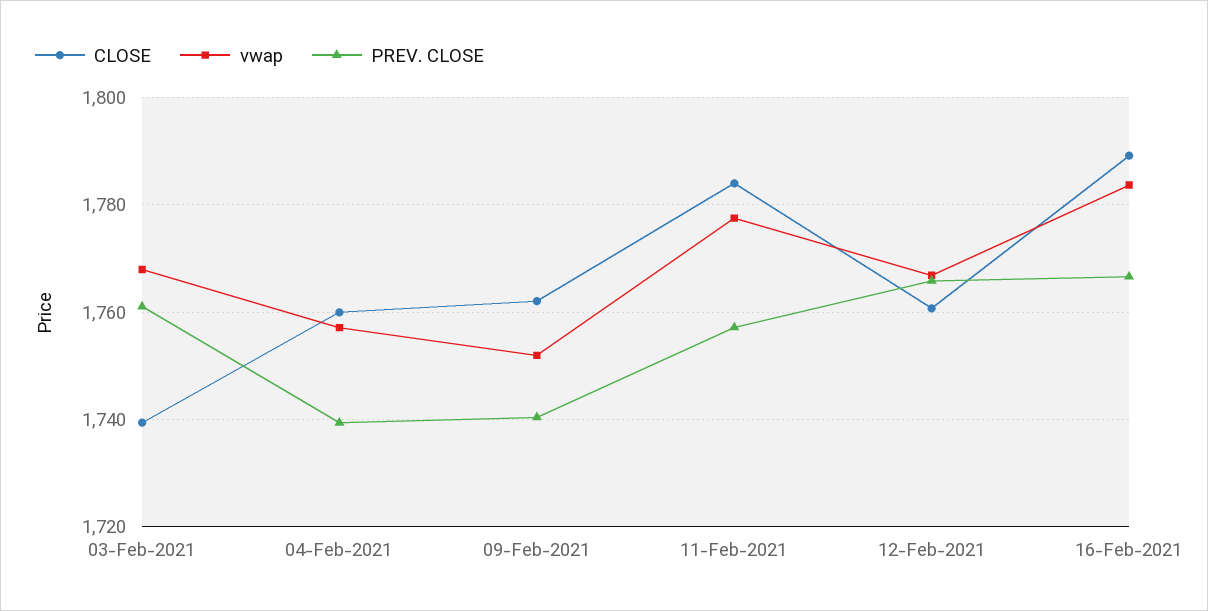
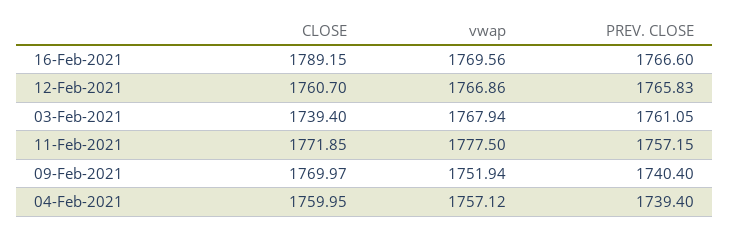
CLOSE, 09-Feb-2021: 1762 -> 1769.97
CLOSE, 11-Feb-2021: 1784 -> 1771.85
vwap, 16-Feb-2021: 1784 -> 1769.56

